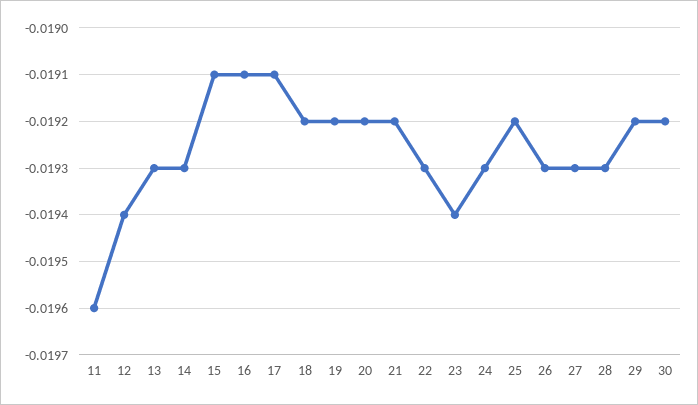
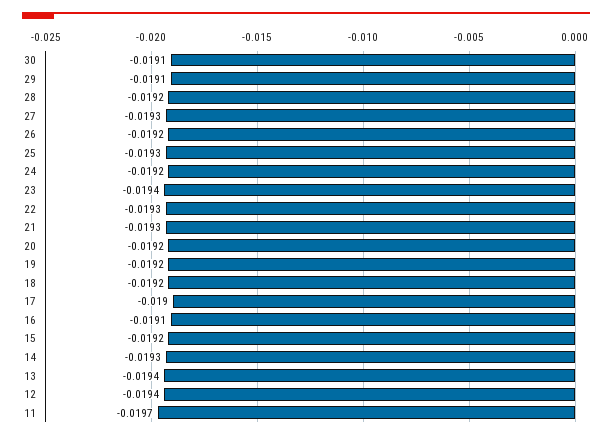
11: -0.0196 -> -0.0197
13: -0.0193 -> -0.0194
15: -0.0191 -> -0.0192
17: -0.0191 -> -0.019
21: -0.0192 -> -0.0193
24: -0.0193 -> -0.0192
25: -0.0192 -> -0.0193
26: -0.0193 -> -0.0192
28: -0.0193 -> -0.0192
29: -0.0192 -> -0.0191
30: -0.0192 -> -0.0191

